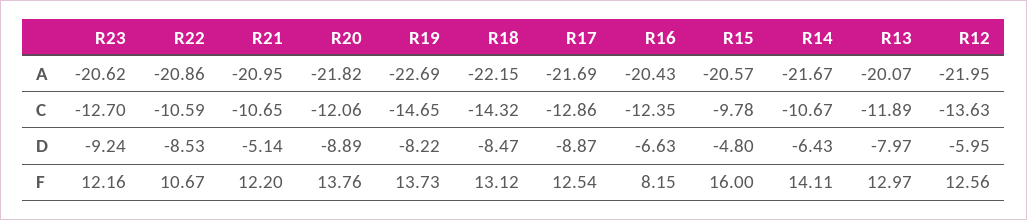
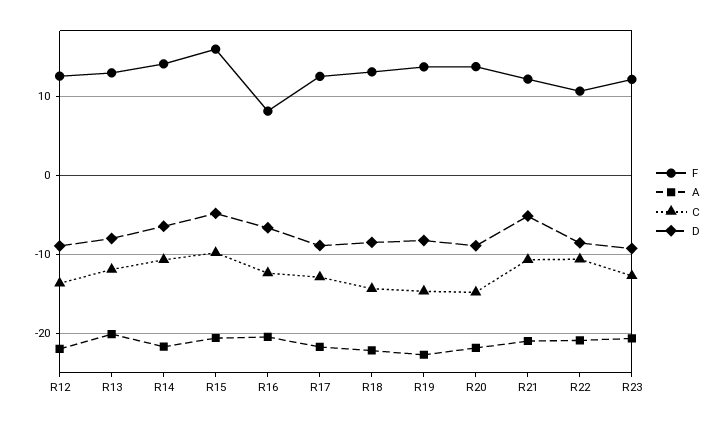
C, R20: -12.06 -> -15
D, R12: -5.95 -> -9

